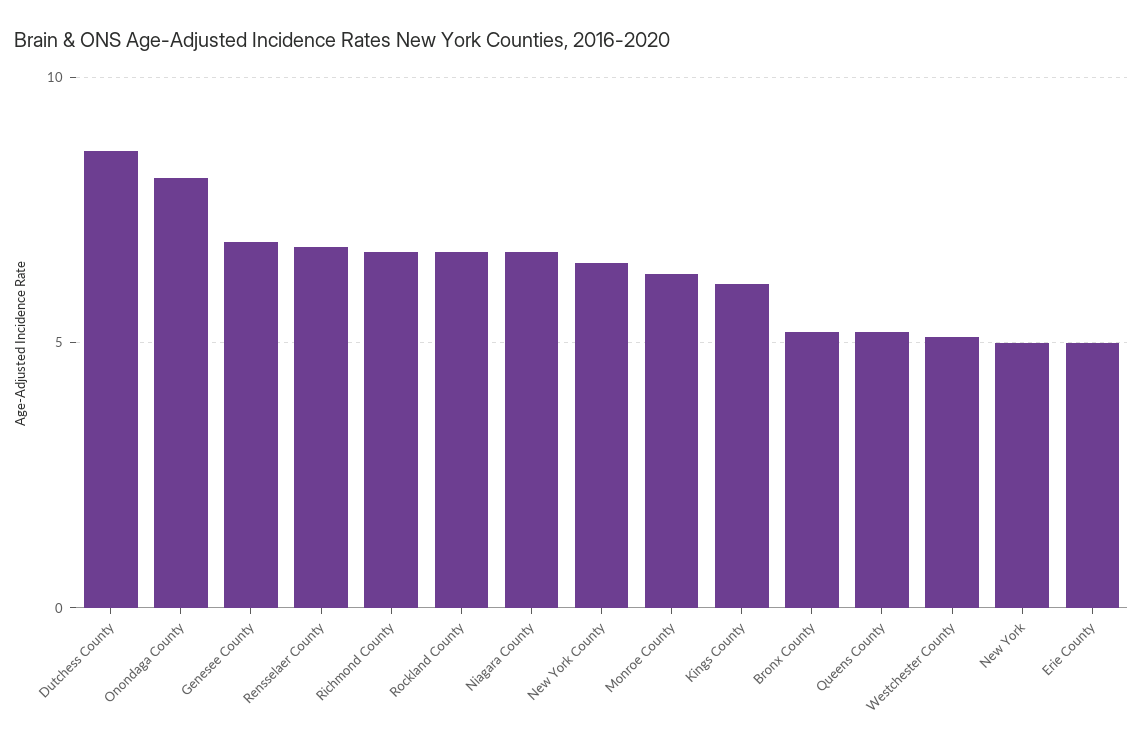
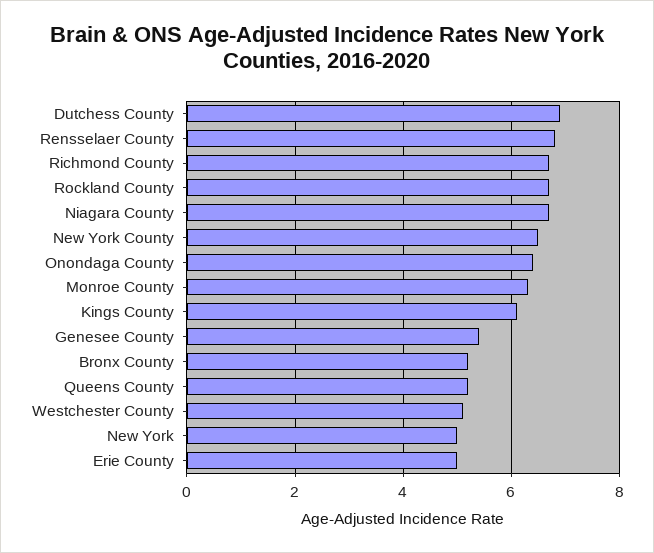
Dutchess County: 8.5 -> 7
Onondaga County: 8 -> 6.5
Genesee County: 7 -> 5.5

